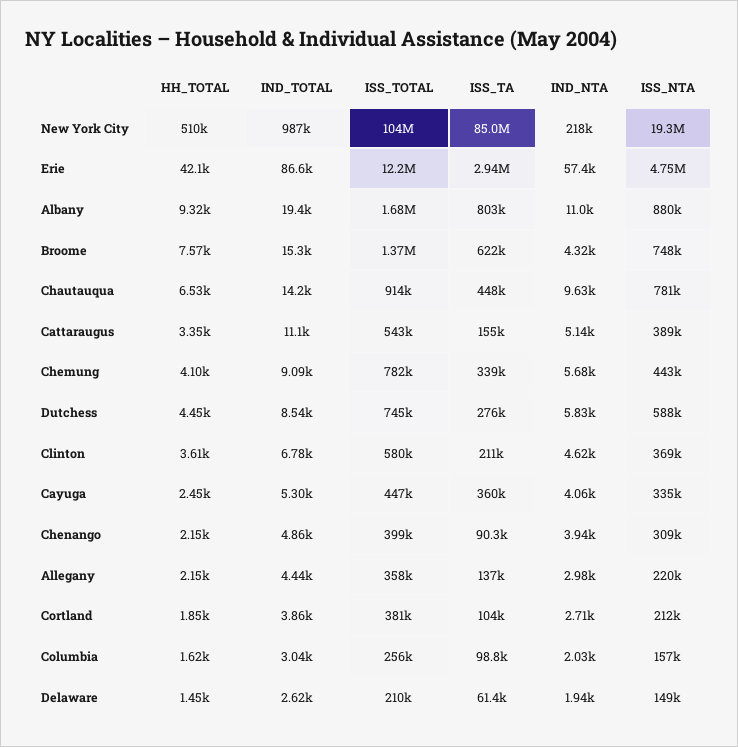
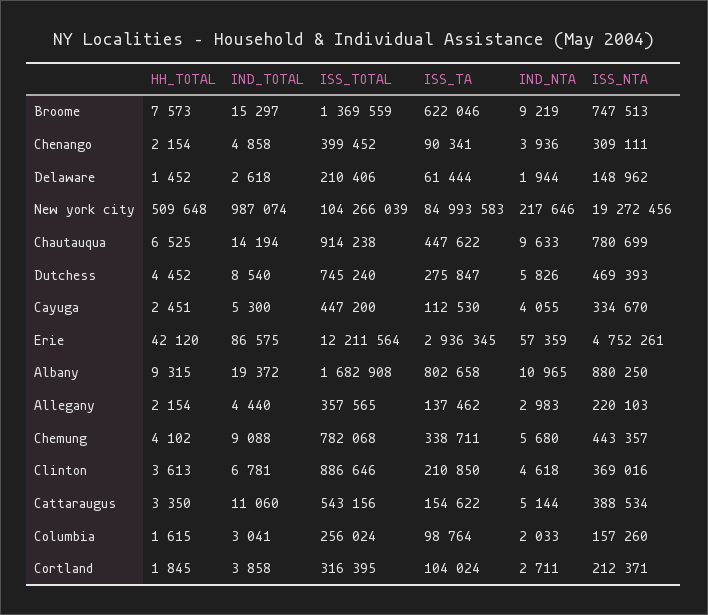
IND_NTA, Broome: 4320 -> 9219
ISS_NTA, Dutchess: 588000 -> 469393
ISS_TOTAL, Clinton: 580000 -> 886646
ISS_TA, Cayuga: 360000 -> 112530
ISS_TOTAL, Cortland: 381000 -> 316395

